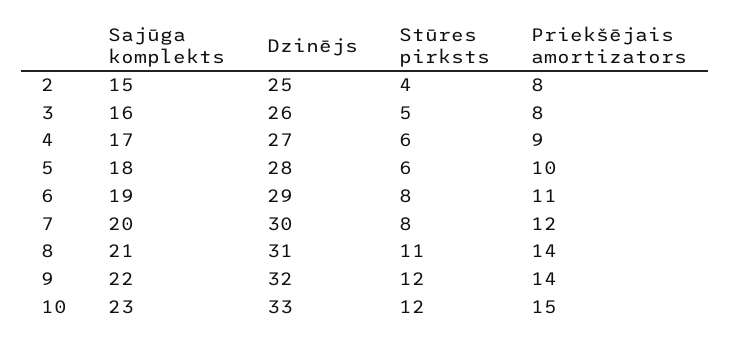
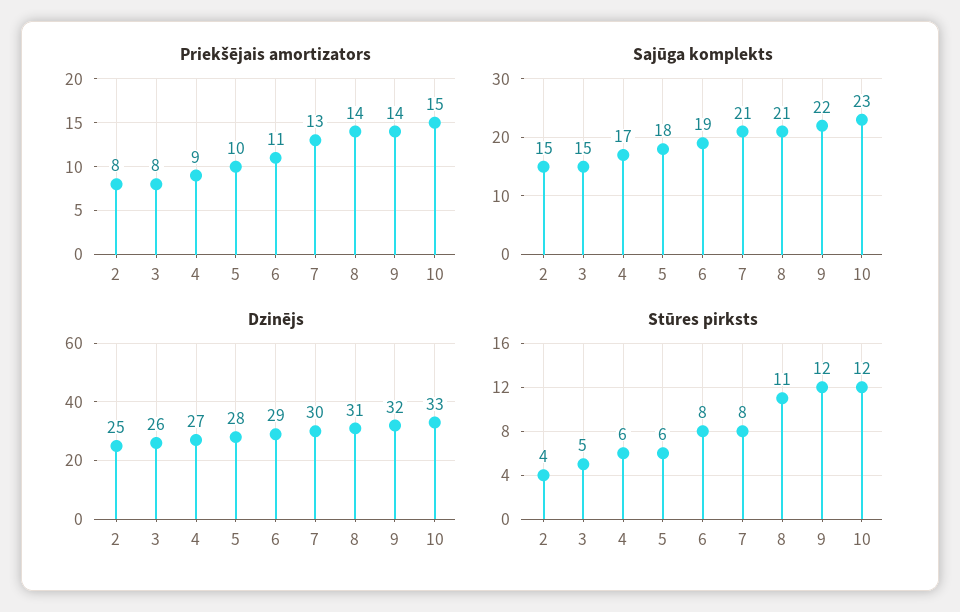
Sajūga komplekts, 3: 16 -> 15
Sajūga komplekts, 7: 20 -> 21
Priekšējais amortizators, 7: 12 -> 13

